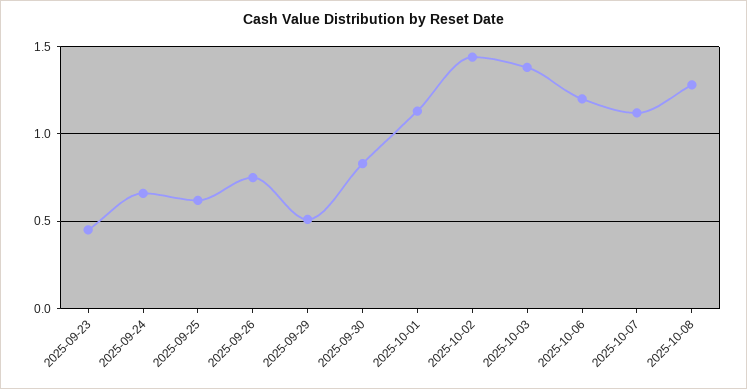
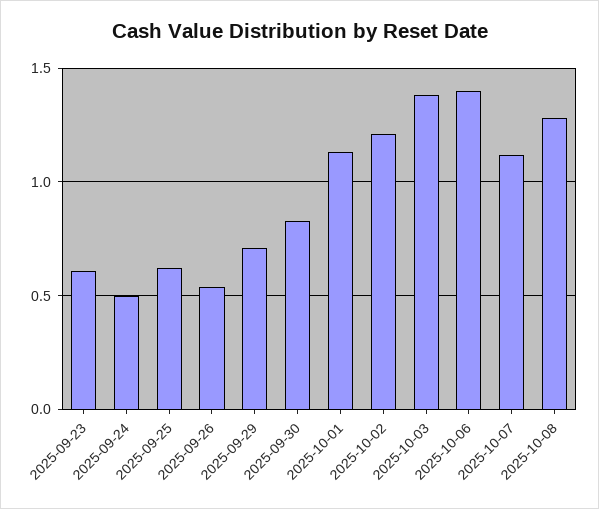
2025-09-23: 0.45 -> 0.6
2025-09-24: 0.65 -> 0.5
2025-09-26: 0.75 -> 0.55
2025-09-29: 0.5 -> 0.7
2025-10-02: 1.45 -> 1.2
2025-10-06: 1.2 -> 1.4

